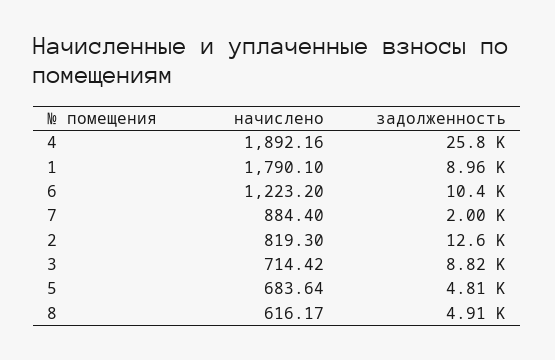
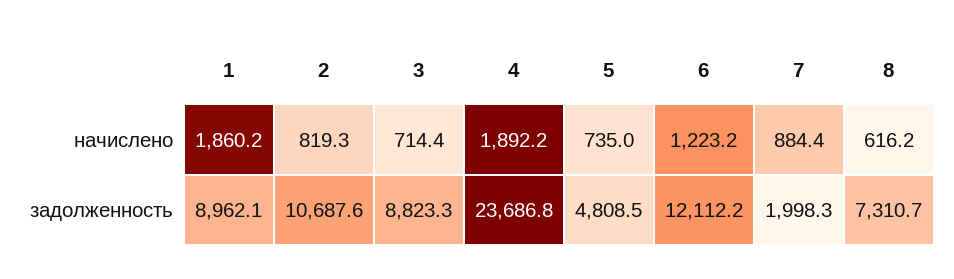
задолженность, 4: 25800 -> 23686.8
начислено, 1: 1790.1 -> 1860.2
задолженность, 6: 10400 -> 12112.2
задолженность, 2: 12600 -> 10687.6
начислено, 5: 683.64 -> 735
задолженность, 8: 4910 -> 7310.7

